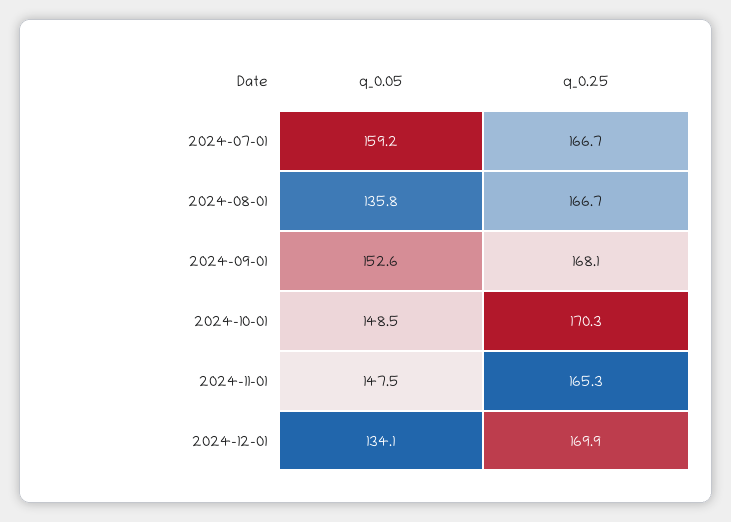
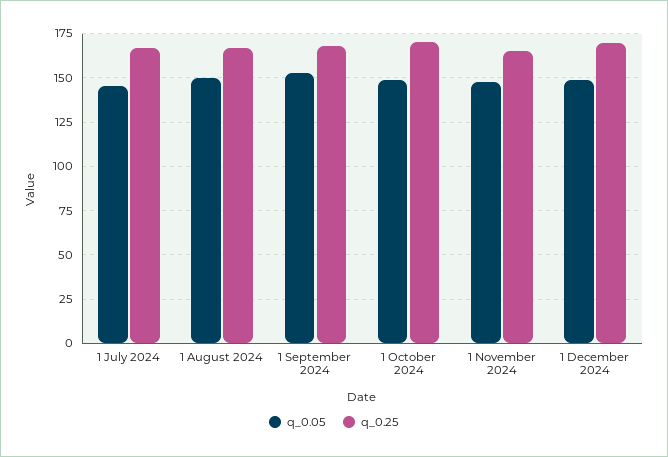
q_0.05, 2024-07-01: 159.2 -> 145
q_0.05, 2024-08-01: 135.8 -> 150
q_0.05, 2024-12-01: 134.1 -> 150

